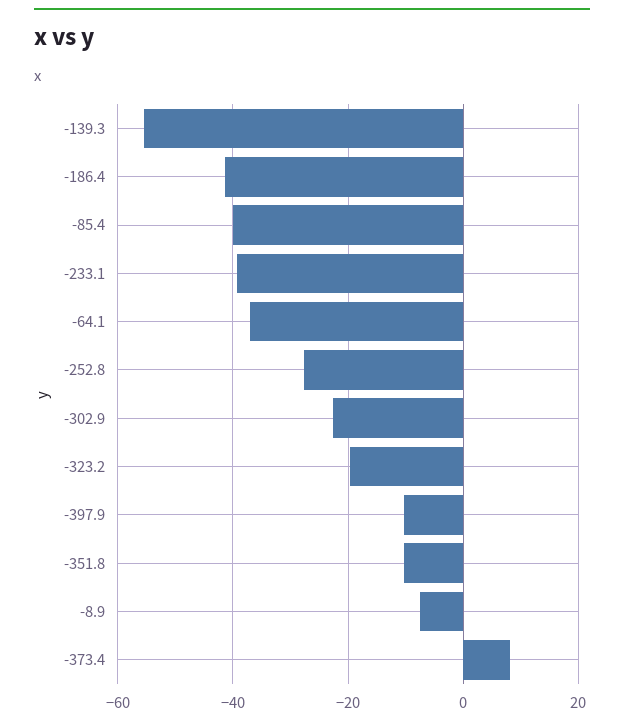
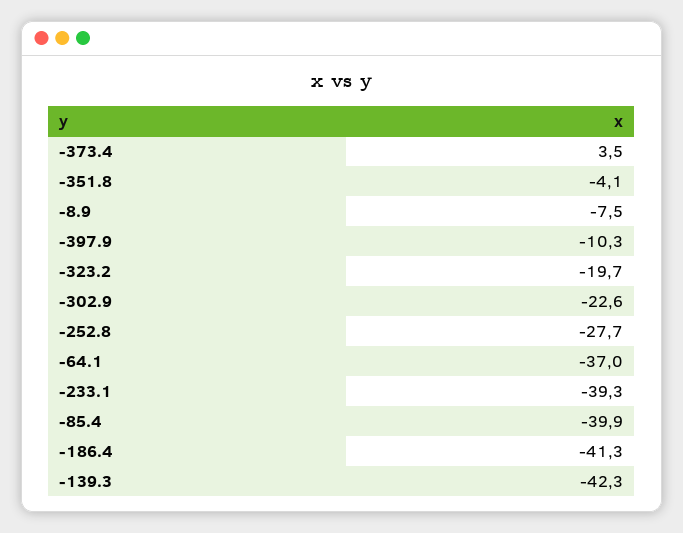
-139.3: -56 -> -42.3
-351.8: -10 -> -4.1
-373.4: 8 -> 3.5

